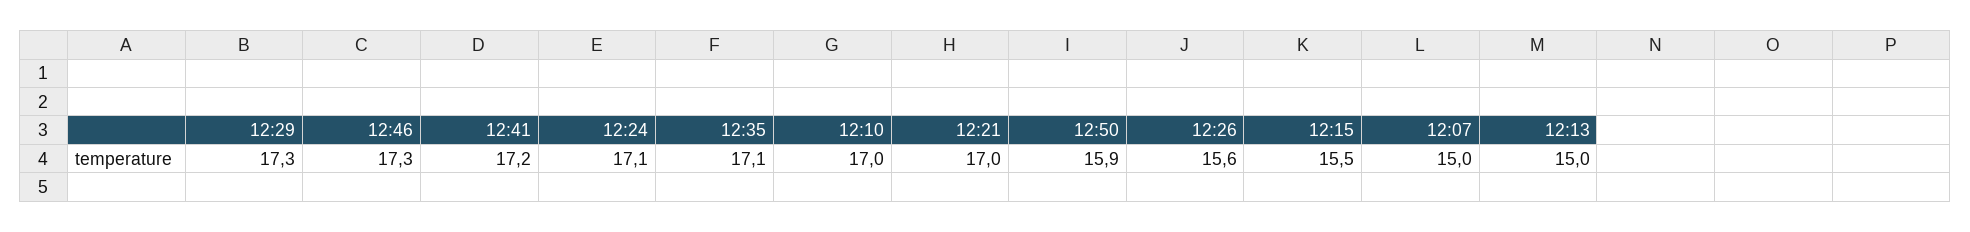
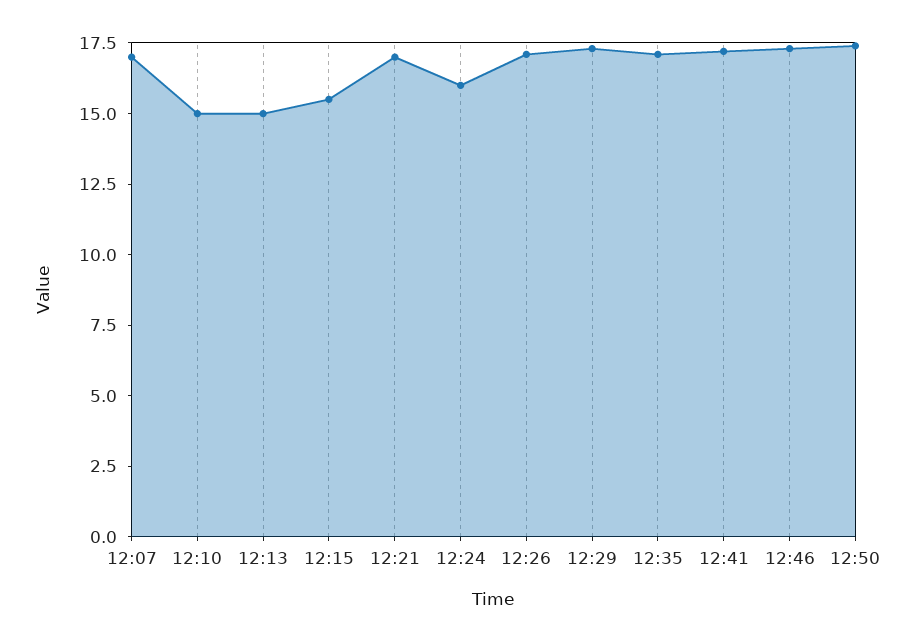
12:24: 17.1 -> 16
12:10: 17 -> 15
12:50: 15.9 -> 17.5
12:26: 15.6 -> 17
12:07: 15 -> 17

